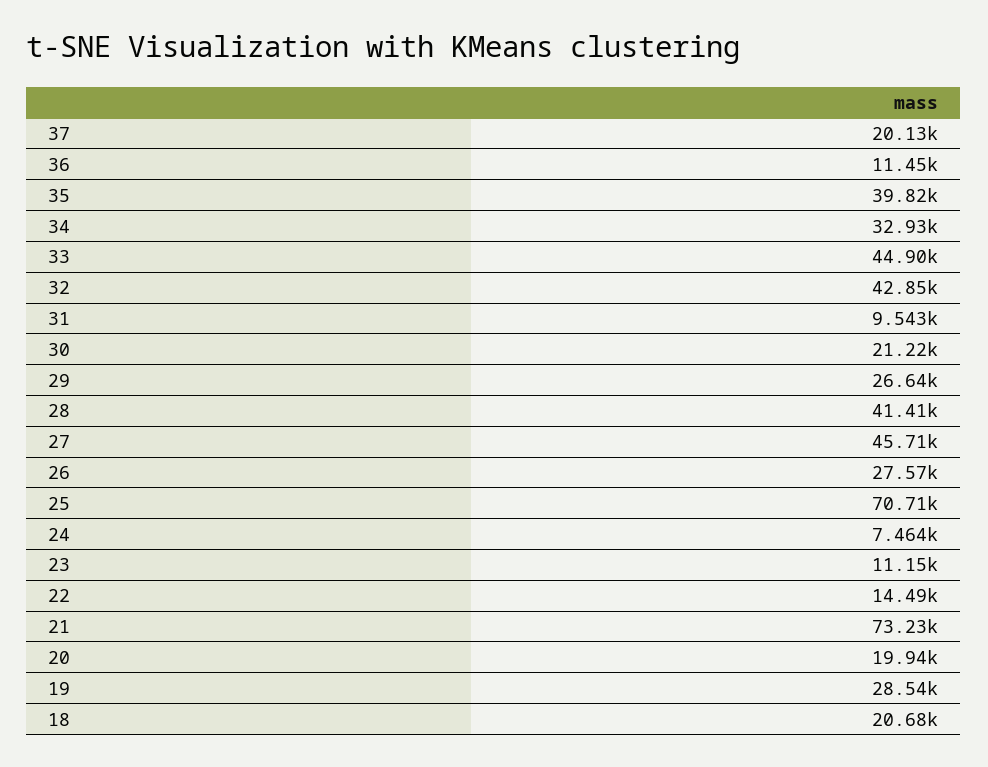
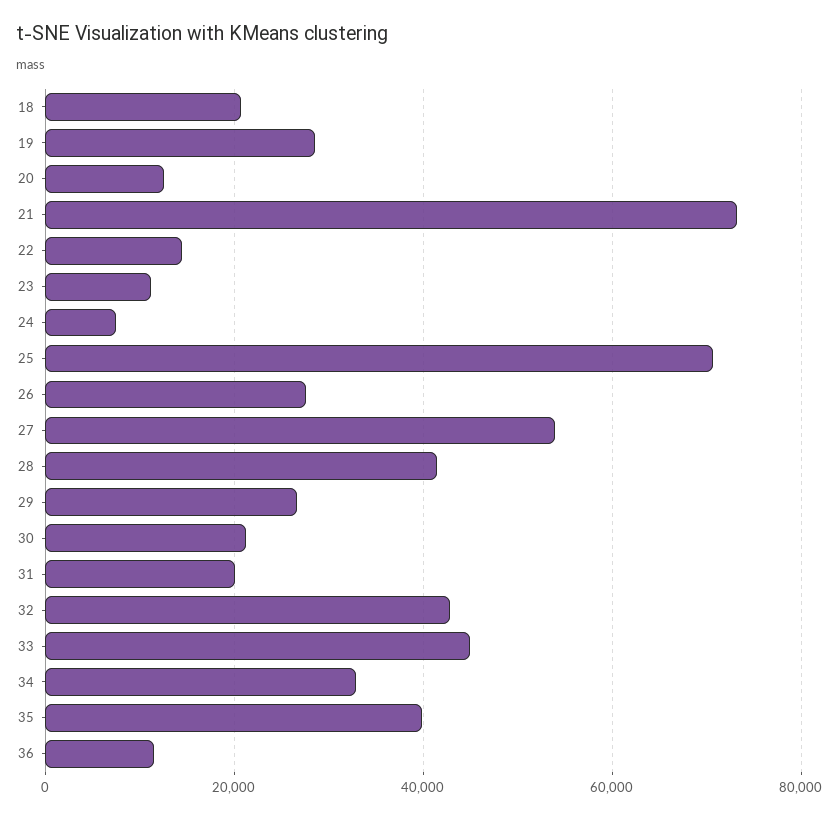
37: 20130 -> none
31: 9543 -> 20000
27: 45710 -> 54000
20: 19940 -> 12000

